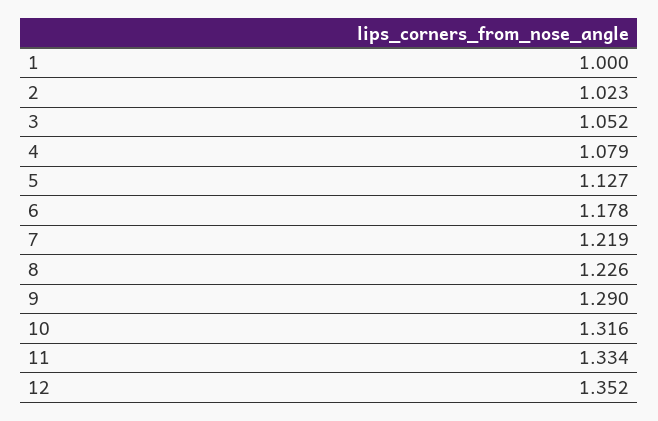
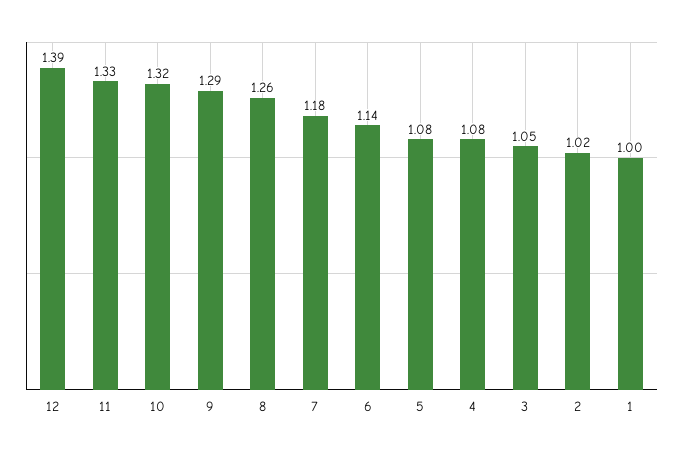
5: 1.127 -> 1.08
6: 1.178 -> 1.14
7: 1.219 -> 1.18
8: 1.226 -> 1.26
12: 1.352 -> 1.39

